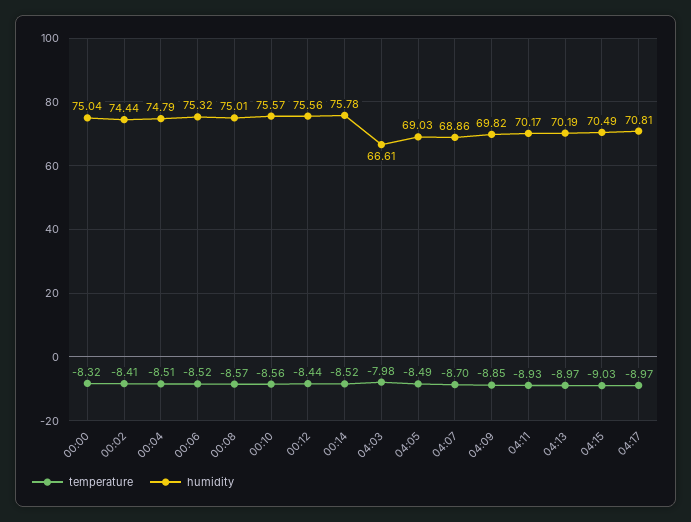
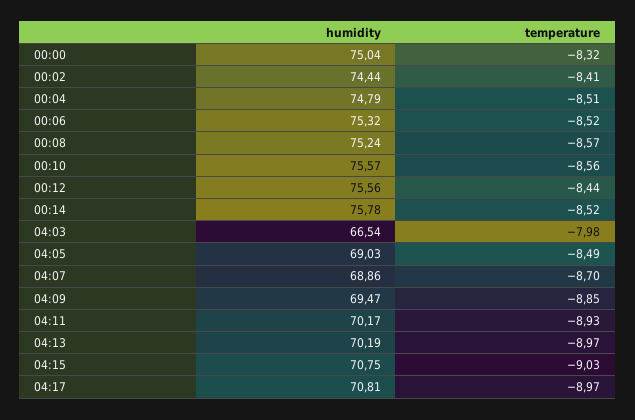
humidity, 00:08: 75.01 -> 75.24
humidity, 04:03: 66.61 -> 66.54
humidity, 04:09: 69.82 -> 69.47
humidity, 04:15: 70.49 -> 70.75

